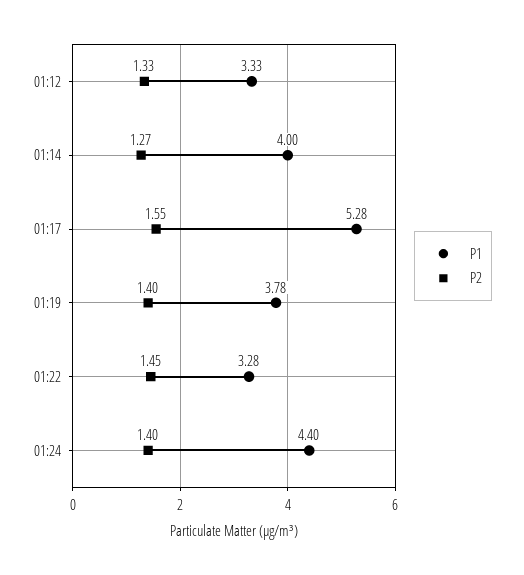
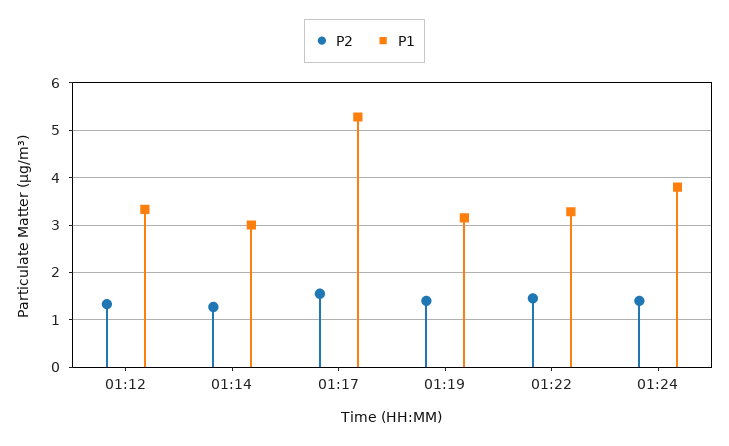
P1, 01:14: 4 -> 3
P1, 01:19: 3.78 -> 3.2
P1, 01:24: 4.4 -> 3.8

